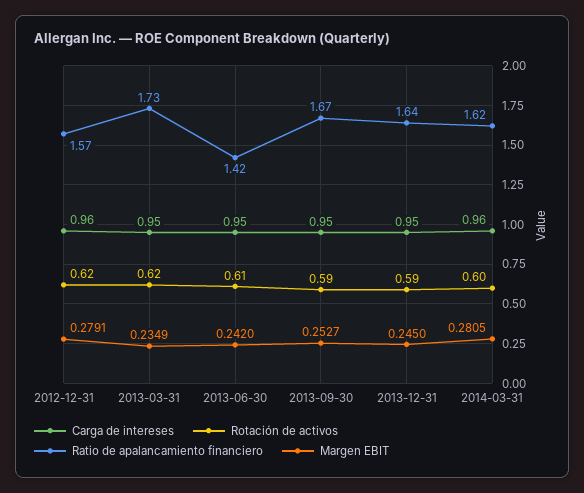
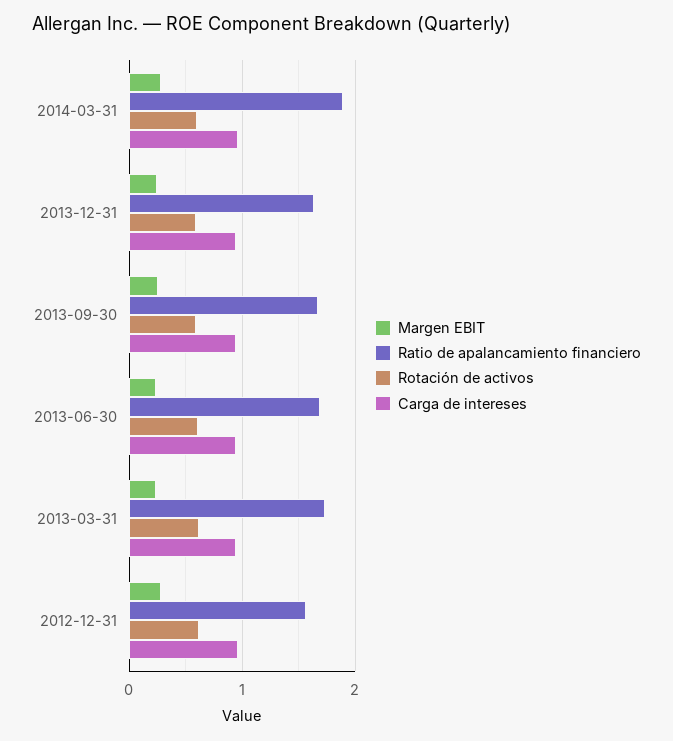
Ratio de apalancamiento financiero, 2013-06-30: 1.42 -> 1.7
Ratio de apalancamiento financiero, 2014-03-31: 1.62 -> 1.9

